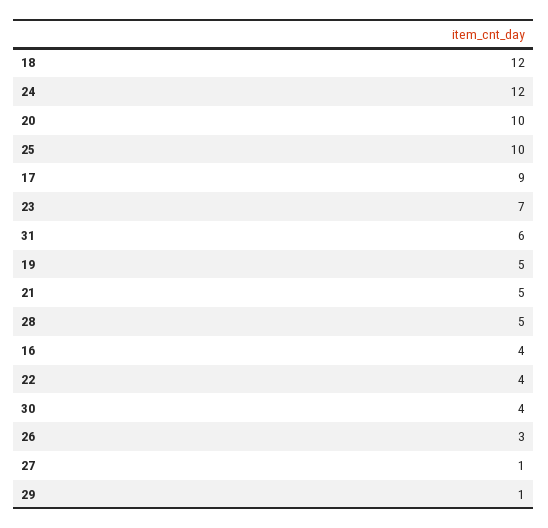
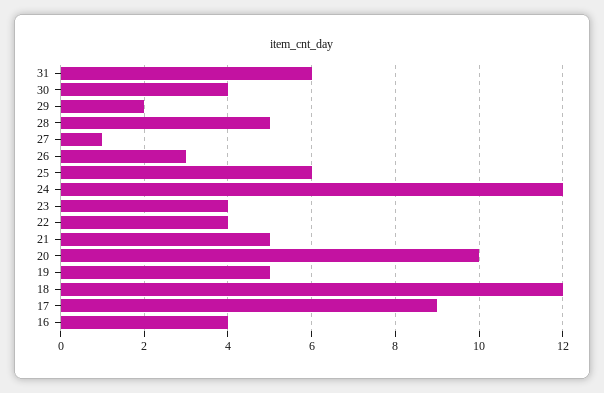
25: 10 -> 6
23: 7 -> 4
29: 1 -> 2

